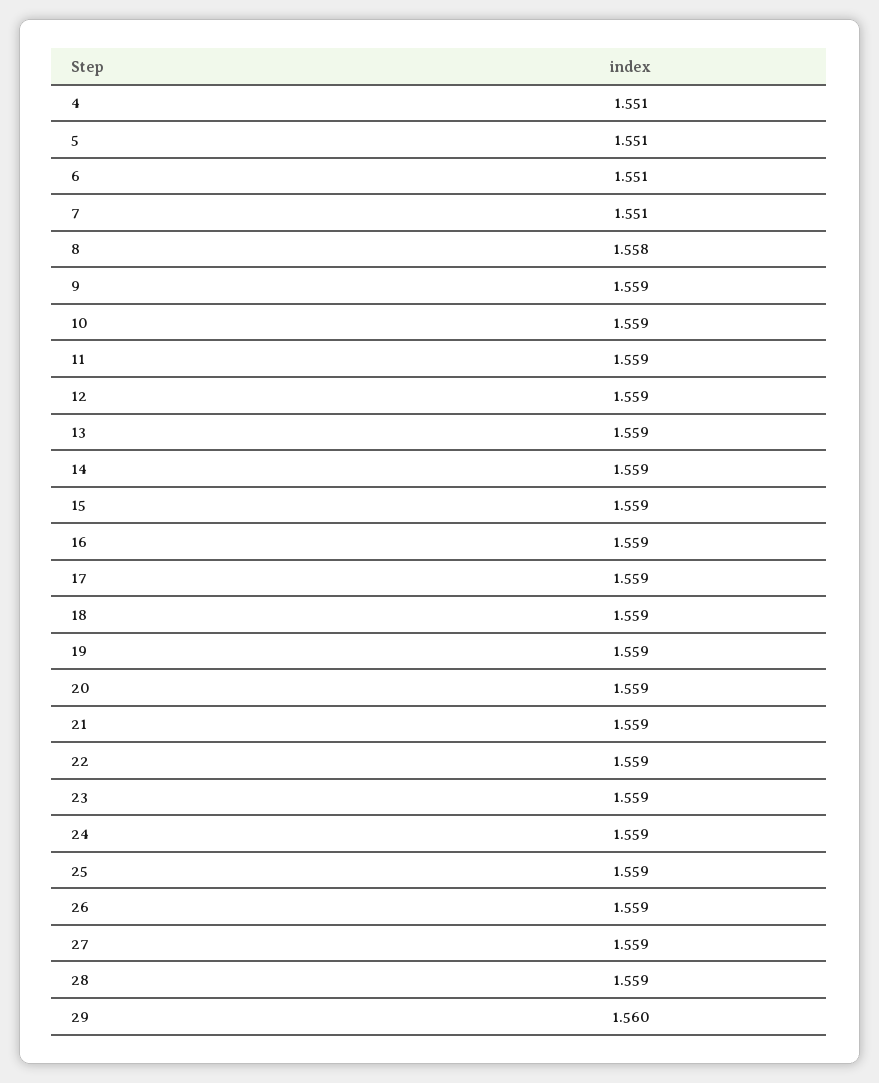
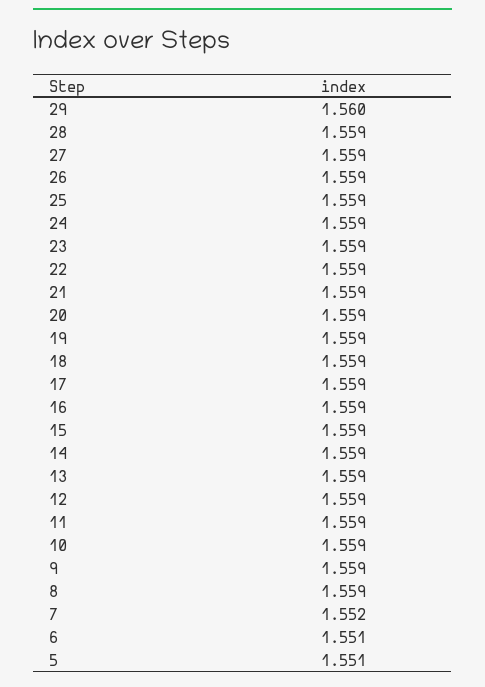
4: 1.551 -> none
7: 1.551 -> 1.552
8: 1.558 -> 1.559

